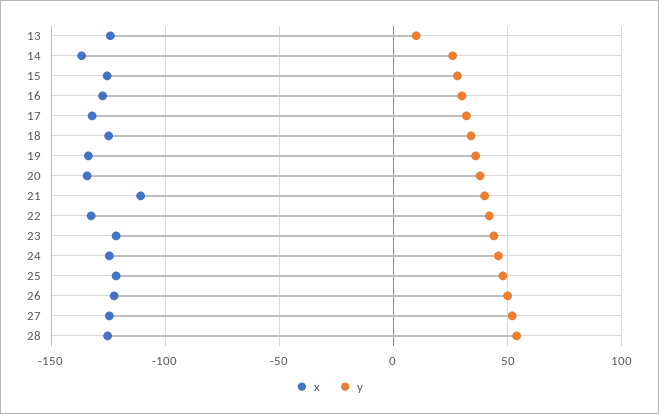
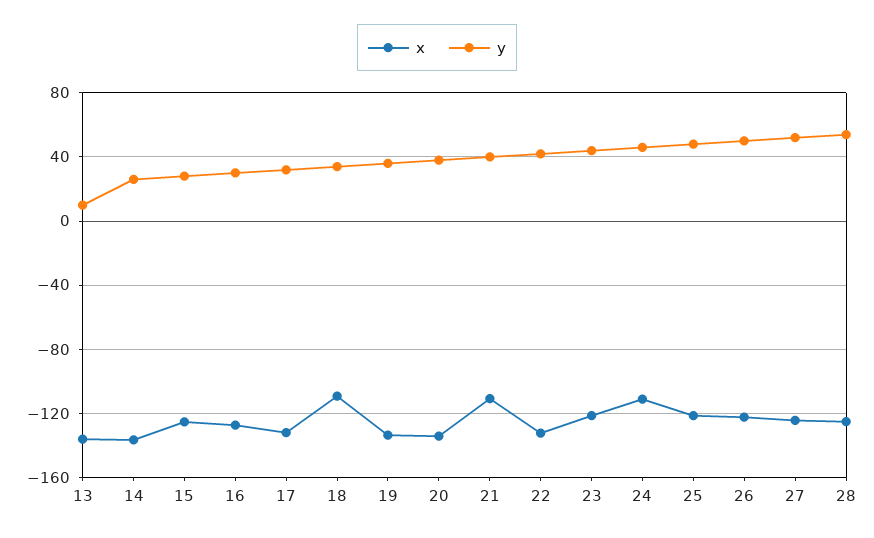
x, 13: -125 -> -135
x, 18: -125 -> -110
x, 24: -125 -> -110

